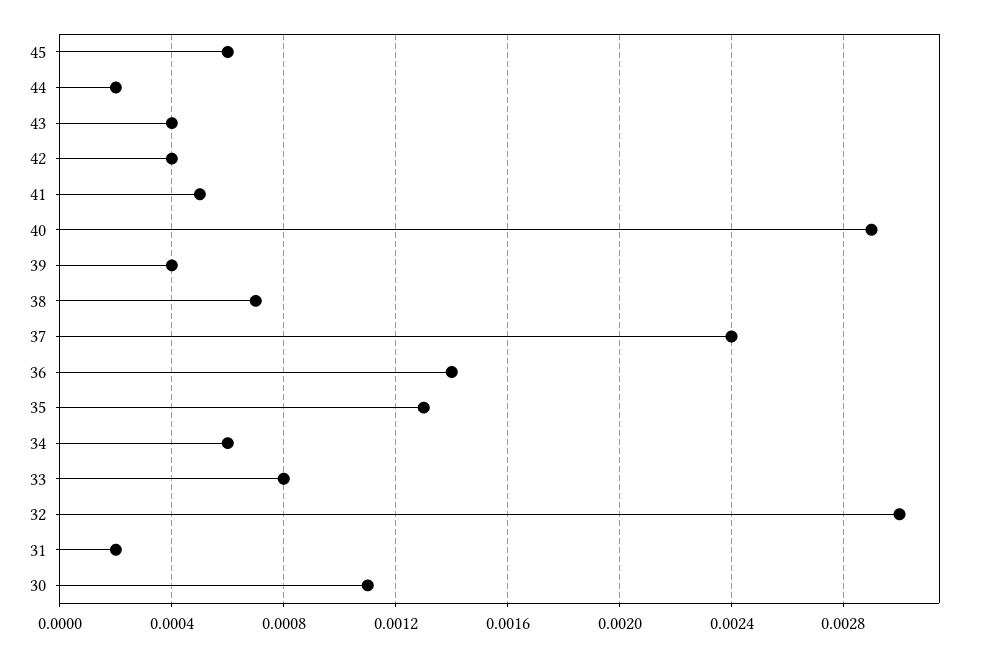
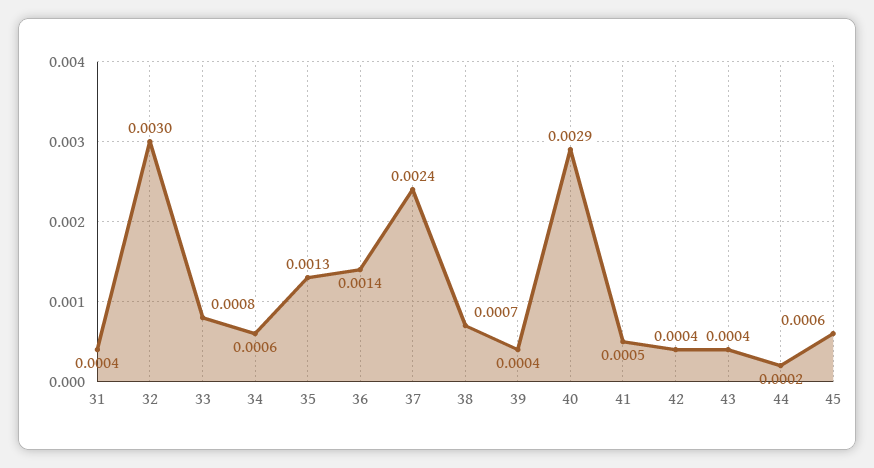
31: 0.0002 -> 0.0004
30: 0.0011 -> none

